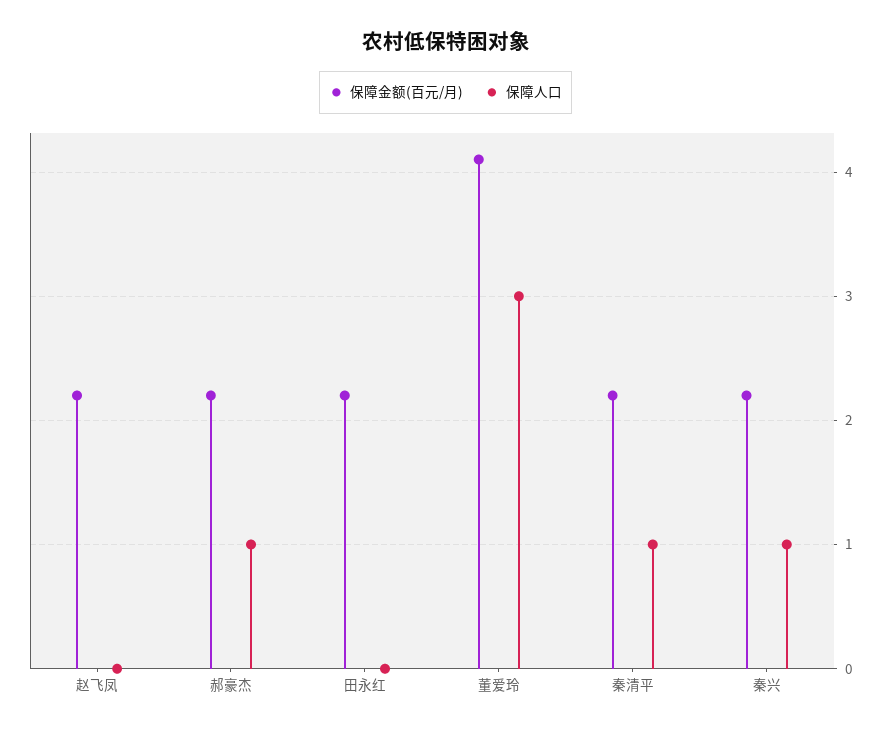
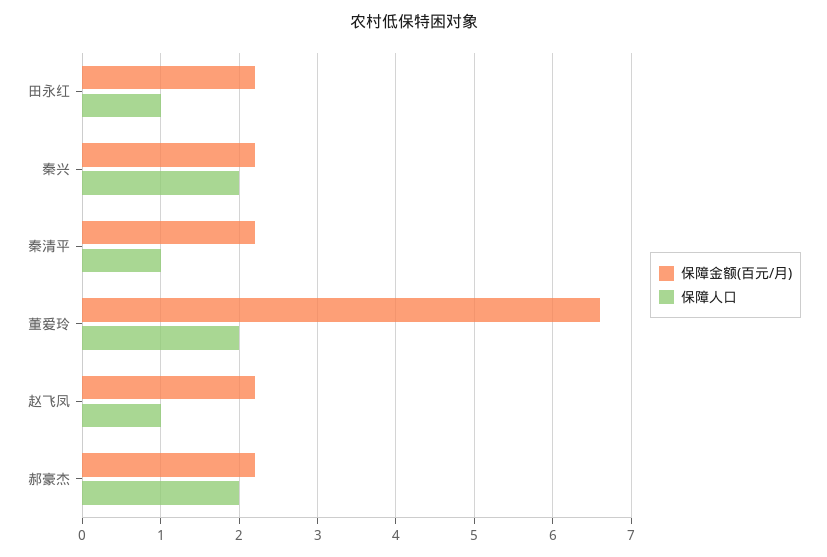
保障人口, 赵飞凤: 0 -> 1
保障人口, 郝豪杰: 1 -> 2
保障人口, 田永红: 0 -> 1
保障金额(百元/月), 董爱玲: 4.1 -> 6.6
保障人口, 董爱玲: 3 -> 2
保障人口, 秦兴: 1 -> 2

